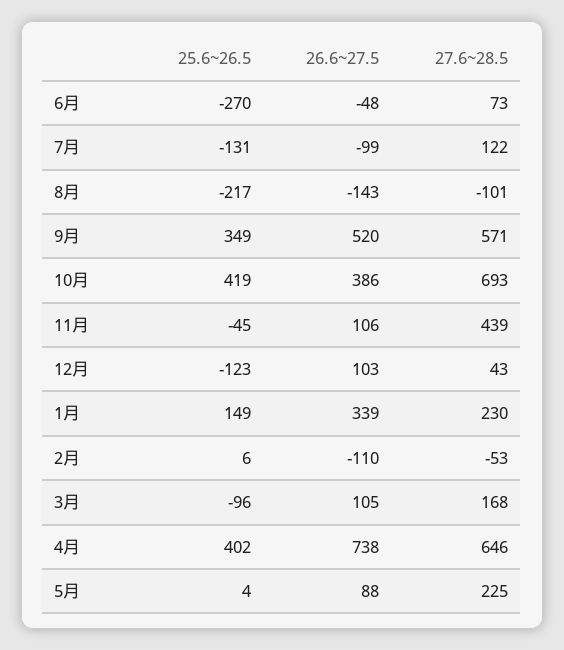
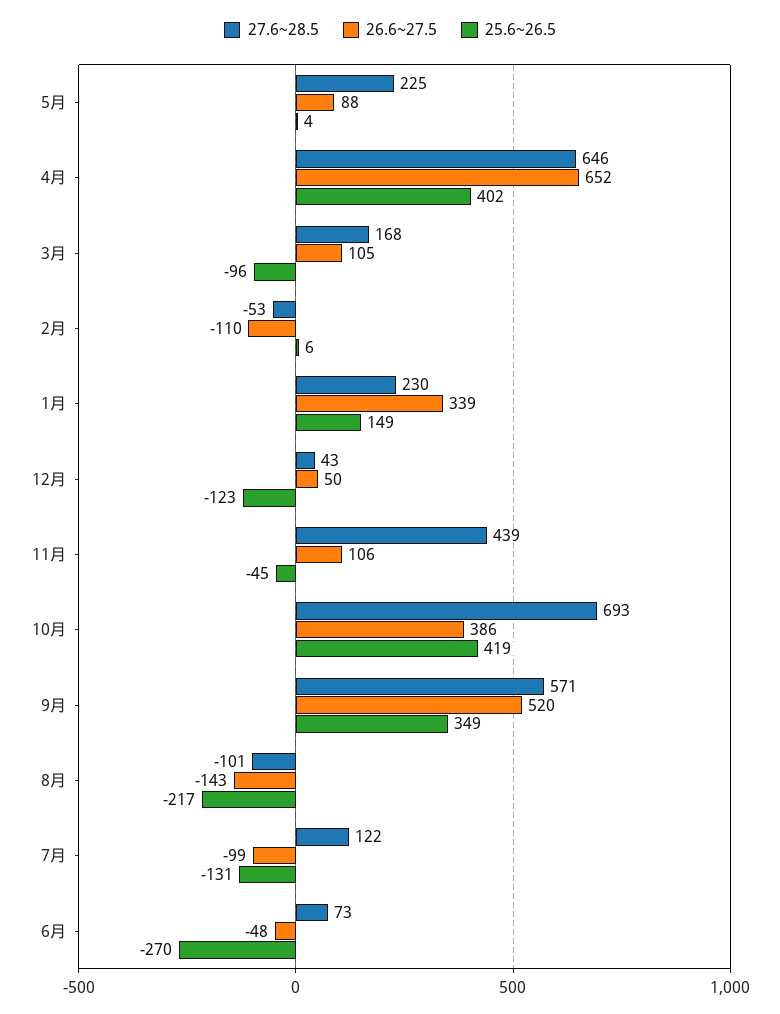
26.6~27.5, 12月: 103 -> 50
26.6~27.5, 4月: 738 -> 652

